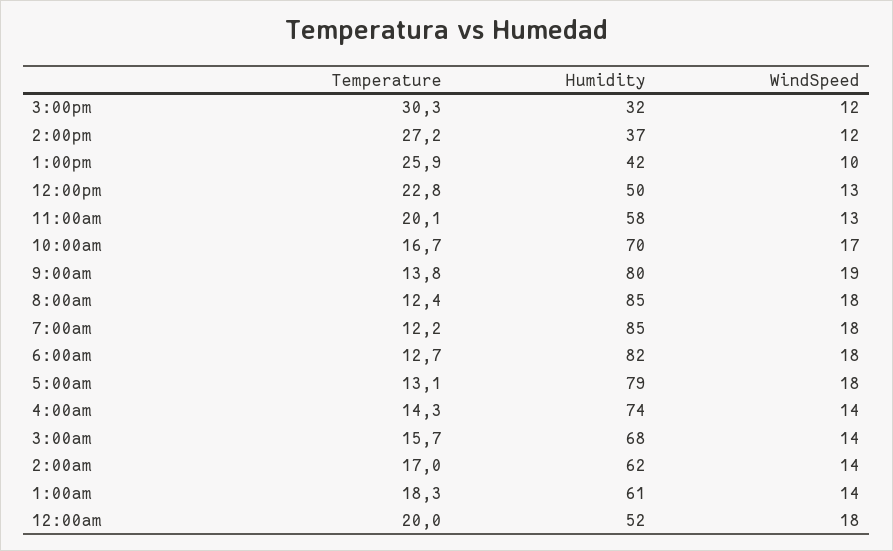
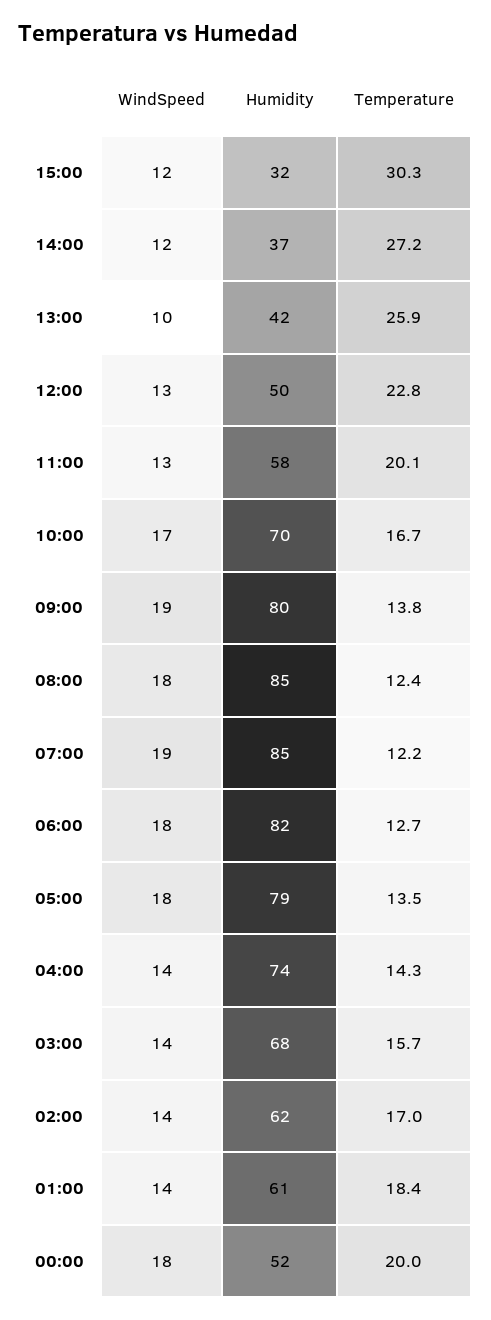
WindSpeed, 7:00am: 18 -> 19
Temperature, 5:00am: 13.1 -> 13.5
Temperature, 1:00am: 18.3 -> 18.4

